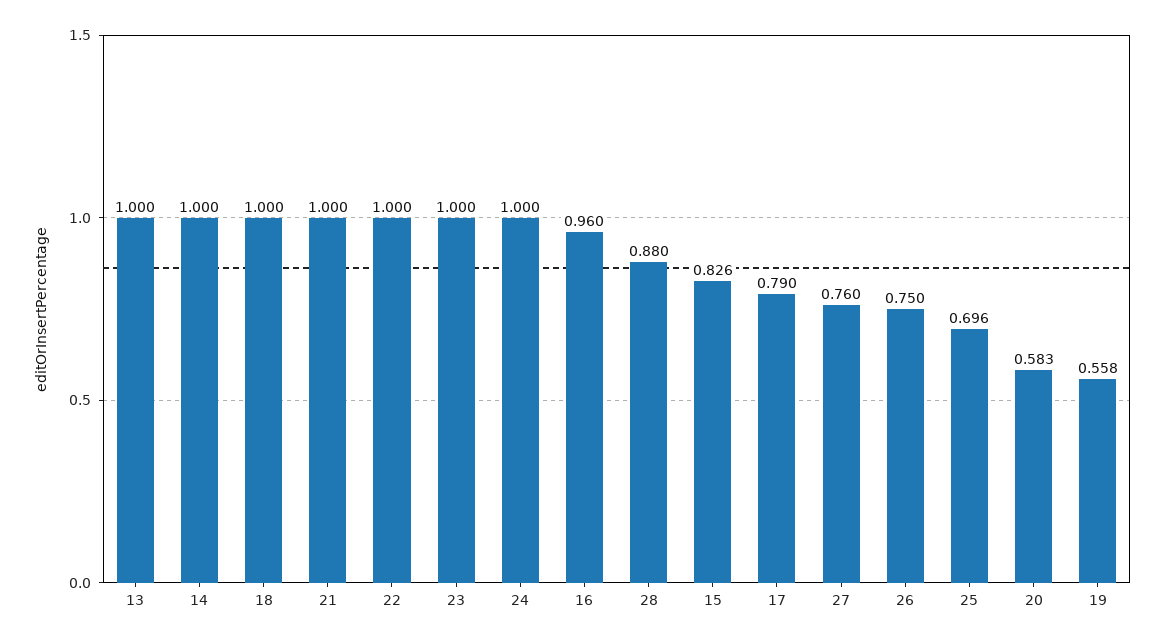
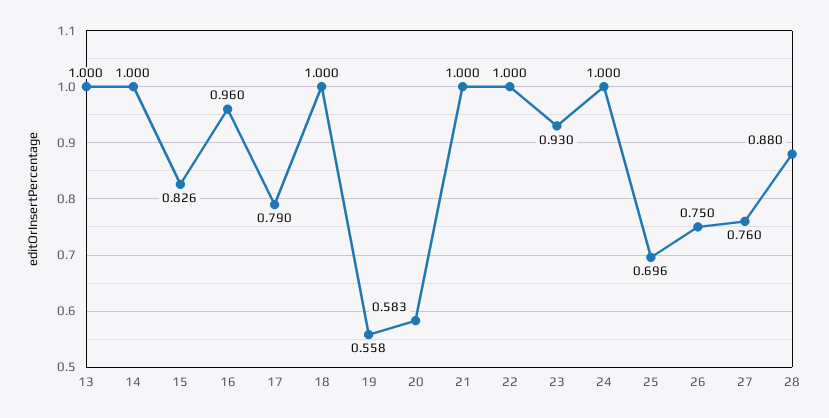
23: 1 -> 0.93

